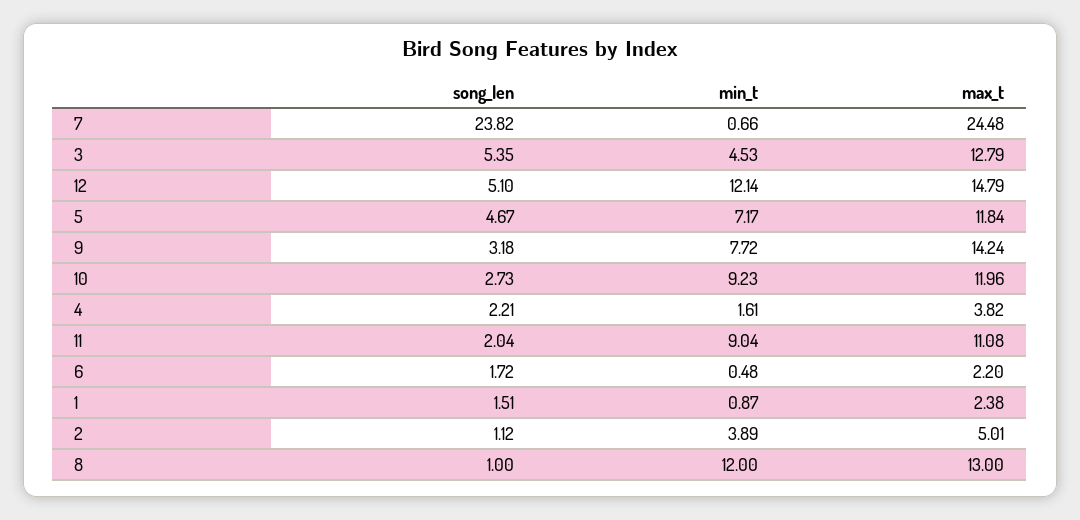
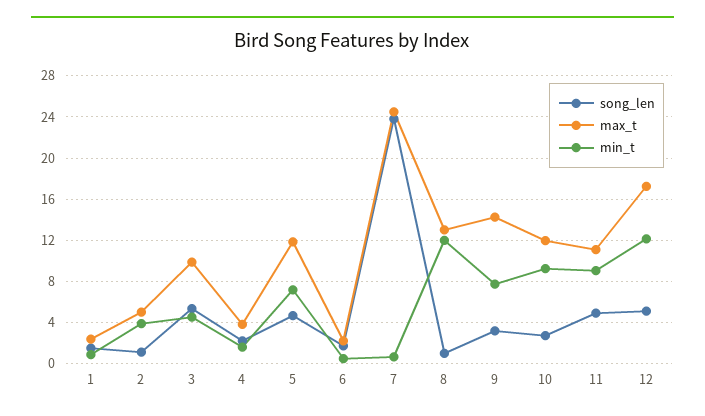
max_t, 3: 12.79 -> 10
max_t, 12: 14.79 -> 17
song_len, 11: 2.04 -> 5

